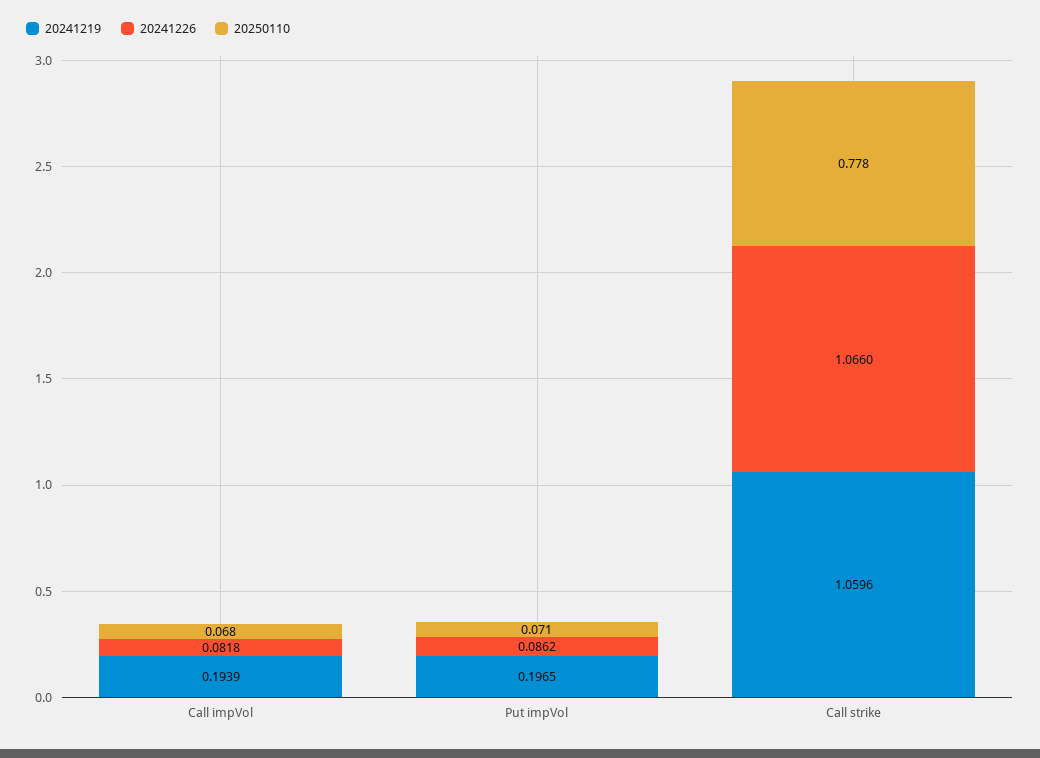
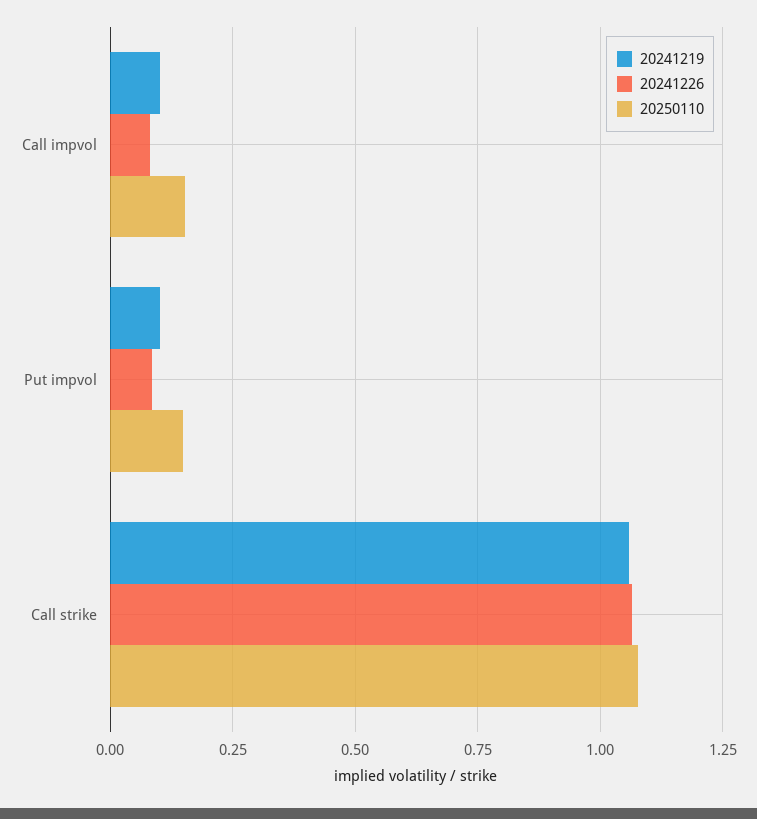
20241219, Call impVol: 0.1939 -> 0.1
20250110, Call impVol: 0.068 -> 0.15
20241219, Put impVol: 0.1965 -> 0.1
20250110, Put impVol: 0.071 -> 0.15
20250110, Call strike: 0.778 -> 1.075

